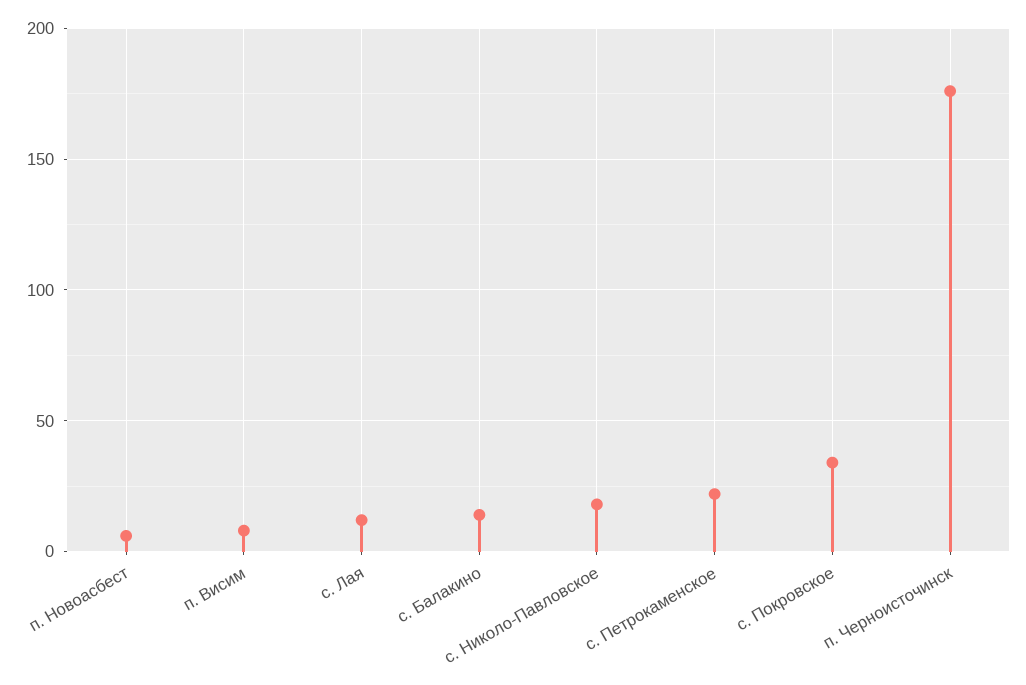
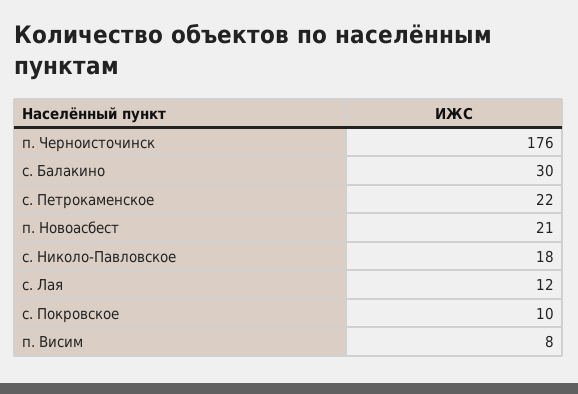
п. Новоасбест: 5 -> 21
с. Балакино: 15 -> 30
с. Покровское: 35 -> 10

